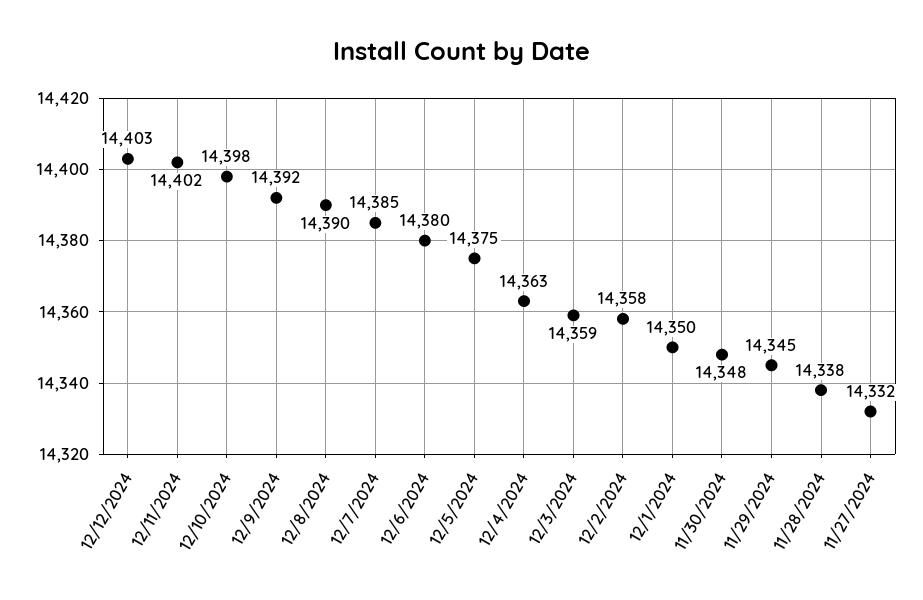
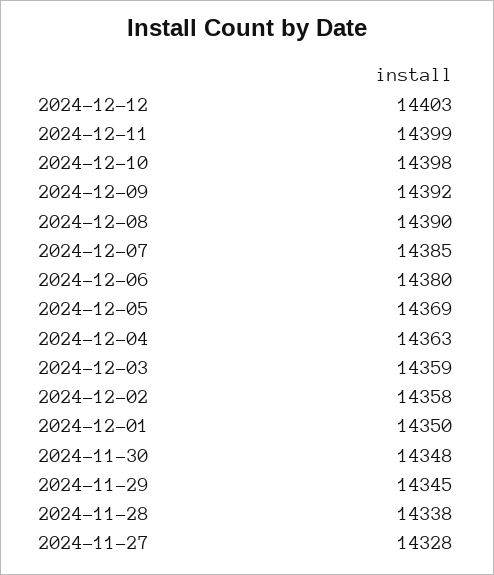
12/11/2024: 14402 -> 14399
12/5/2024: 14375 -> 14369
11/27/2024: 14332 -> 14328

